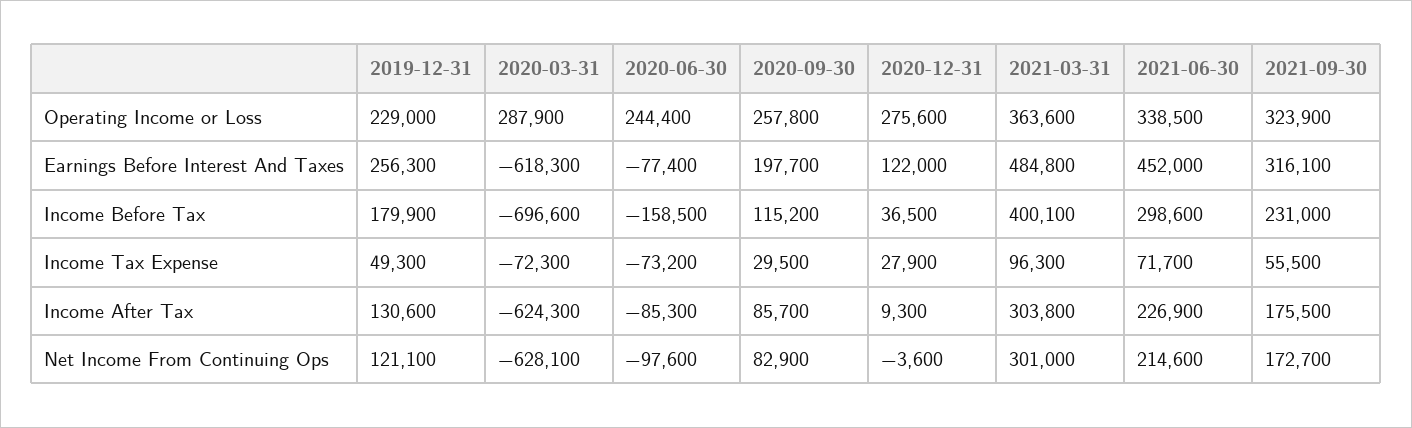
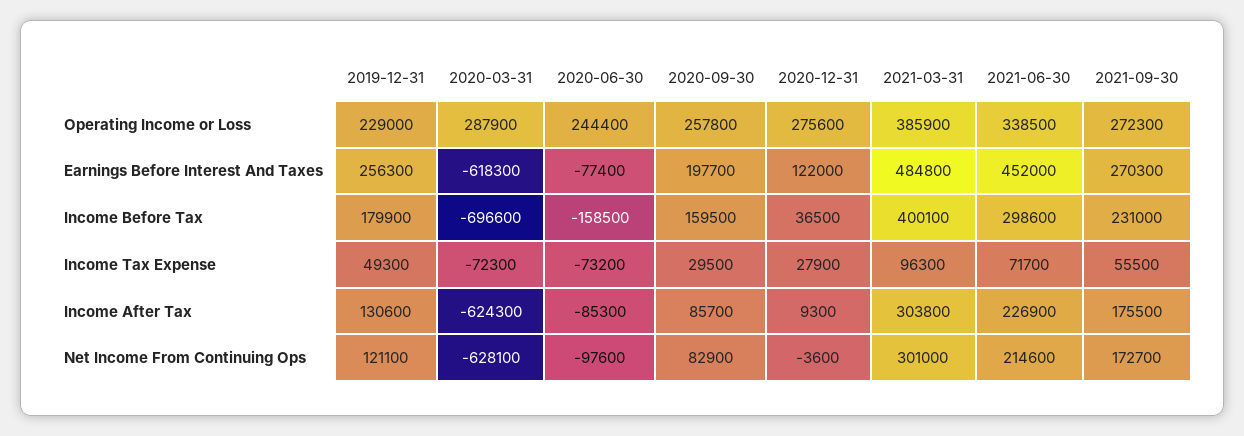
2021-03-31, Operating Income or Loss: 363600 -> 385900
2021-09-30, Operating Income or Loss: 323900 -> 272300
2021-09-30, Earnings Before Interest And Taxes: 316100 -> 270300
2020-09-30, Income Before Tax: 115200 -> 159500

